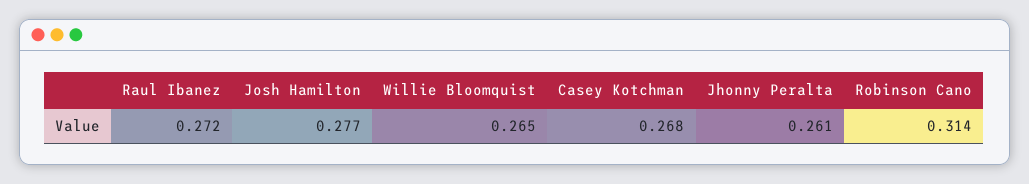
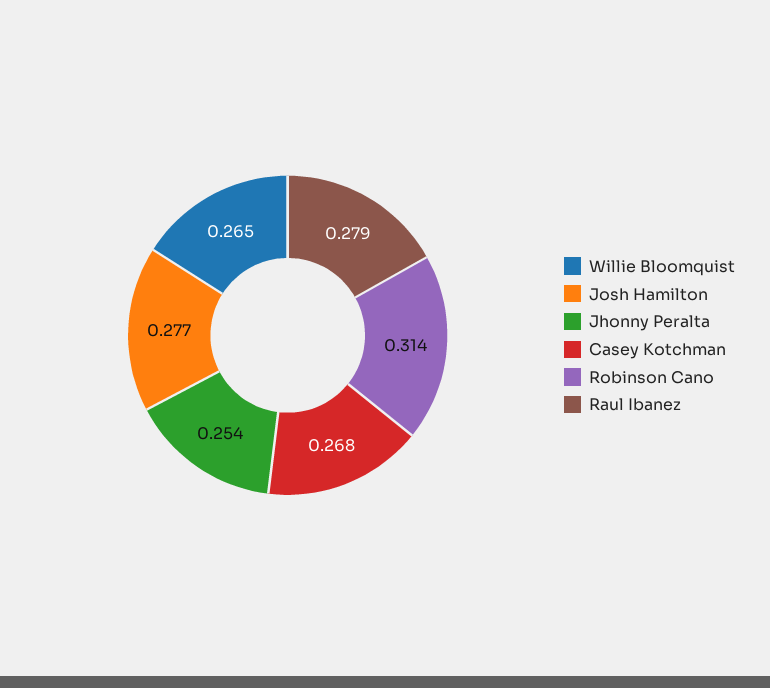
Raul Ibanez: 0.272 -> 0.279
Jhonny Peralta: 0.261 -> 0.254

